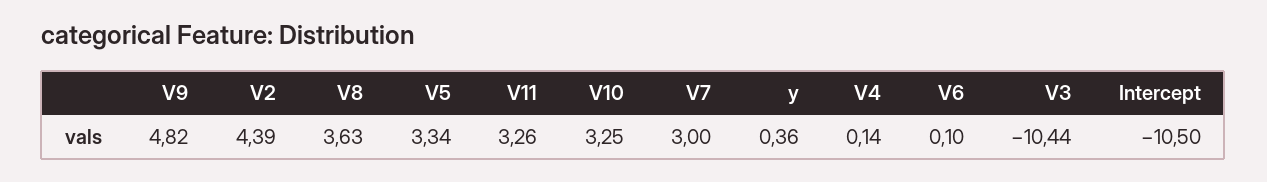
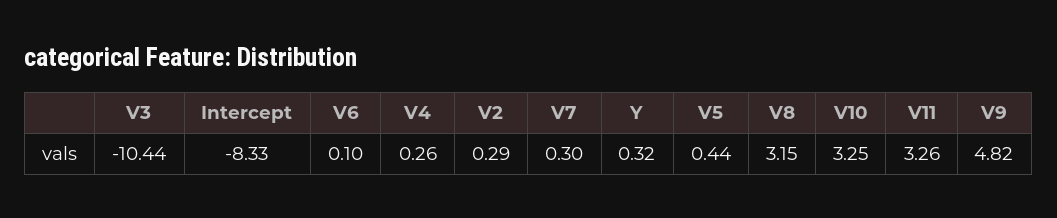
V2: 4.39 -> 0.29
V8: 3.63 -> 3.15
V5: 3.34 -> 0.44
V7: 3 -> 0.3
y: 0.36 -> 0.32
V4: 0.14 -> 0.26
Intercept: -10.5 -> -8.33

